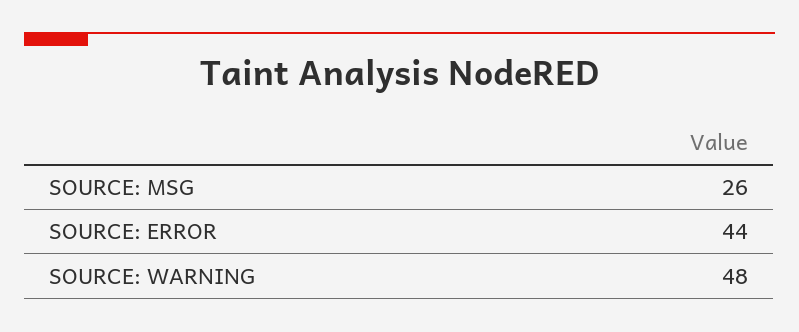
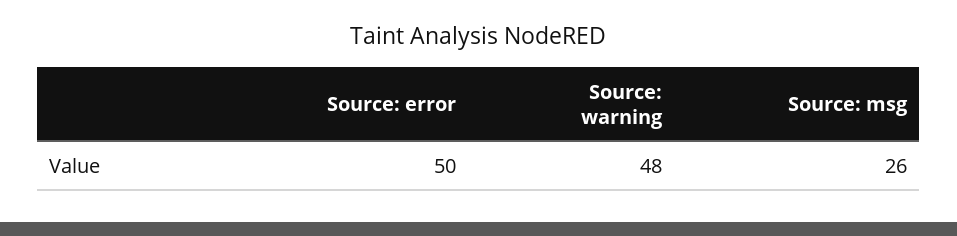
SOURCE: ERROR: 44 -> 50

